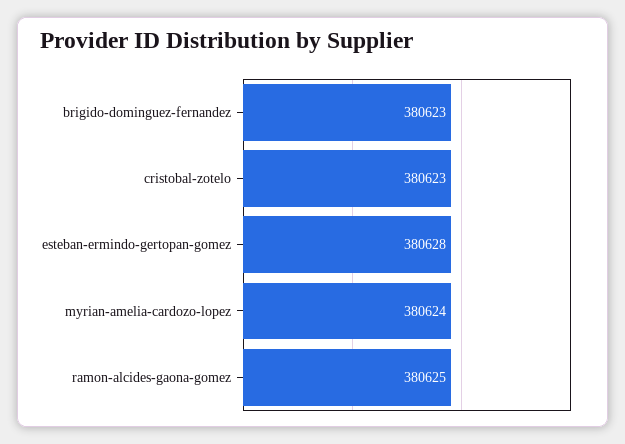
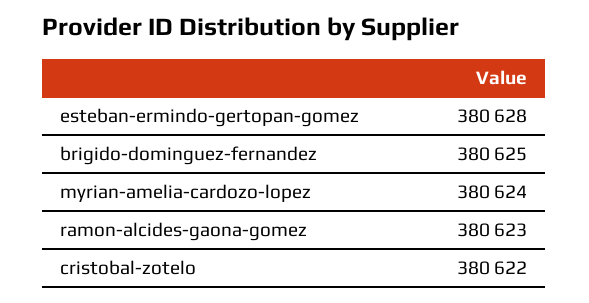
brigido-dominguez-fernandez: 380623 -> 380625
cristobal-zotelo: 380623 -> 380622
ramon-alcides-gaona-gomez: 380625 -> 380623

